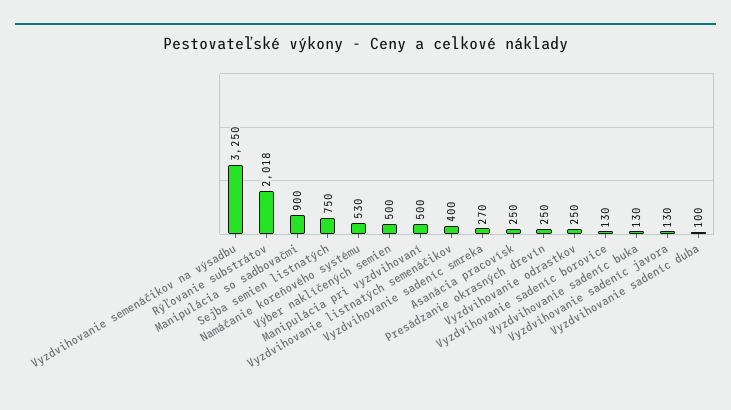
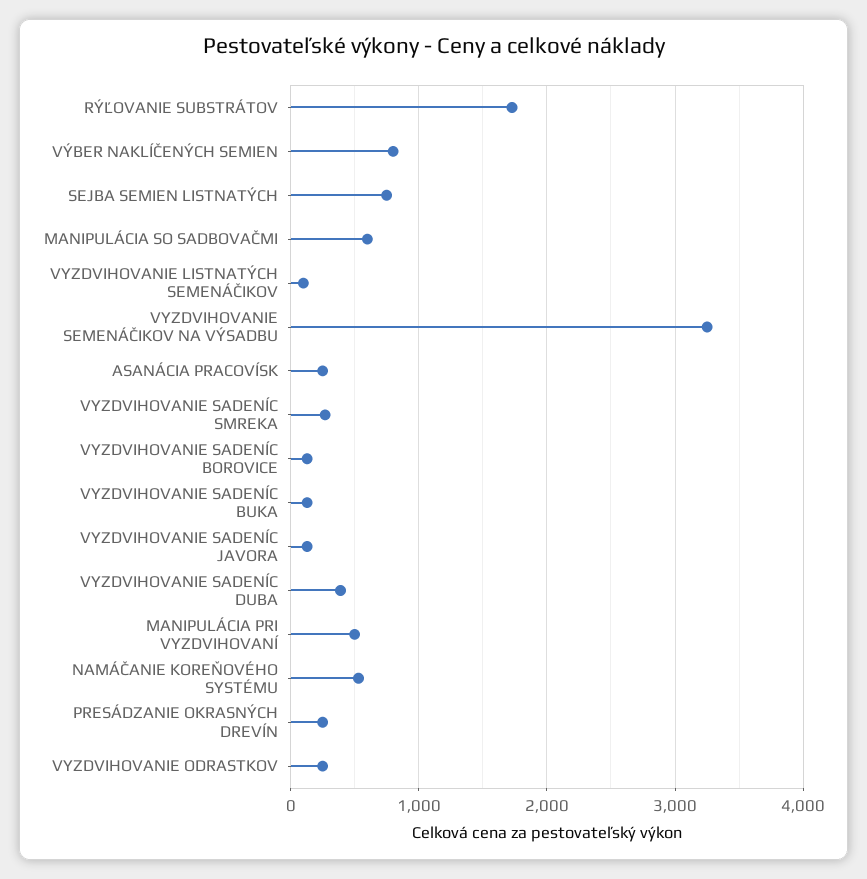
Rýľovanie substrátov: 2018 -> 1700
Manipulácia so sadbovačmi: 900 -> 600
Výber naklíčených semien: 500 -> 800
Vyzdvihovanie listnatých semenáčikov: 400 -> 100
Vyzdvihovanie sadeníc duba: 100 -> 400

